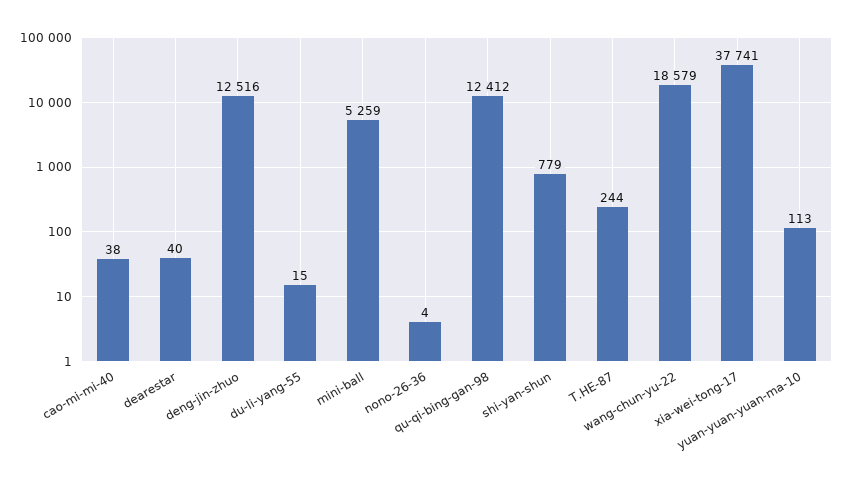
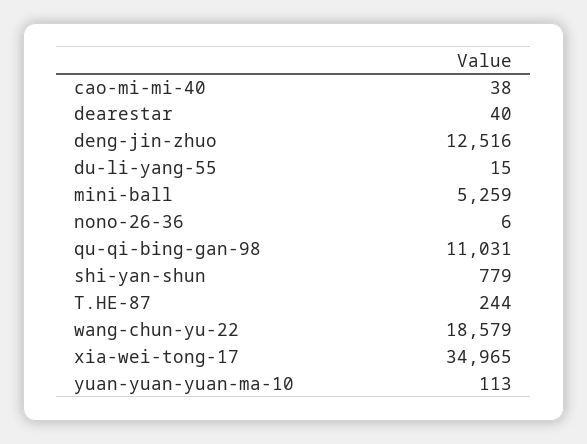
nono-26-36: 4 -> 6
qu-qi-bing-gan-98: 12412 -> 11031
xia-wei-tong-17: 37741 -> 34965

